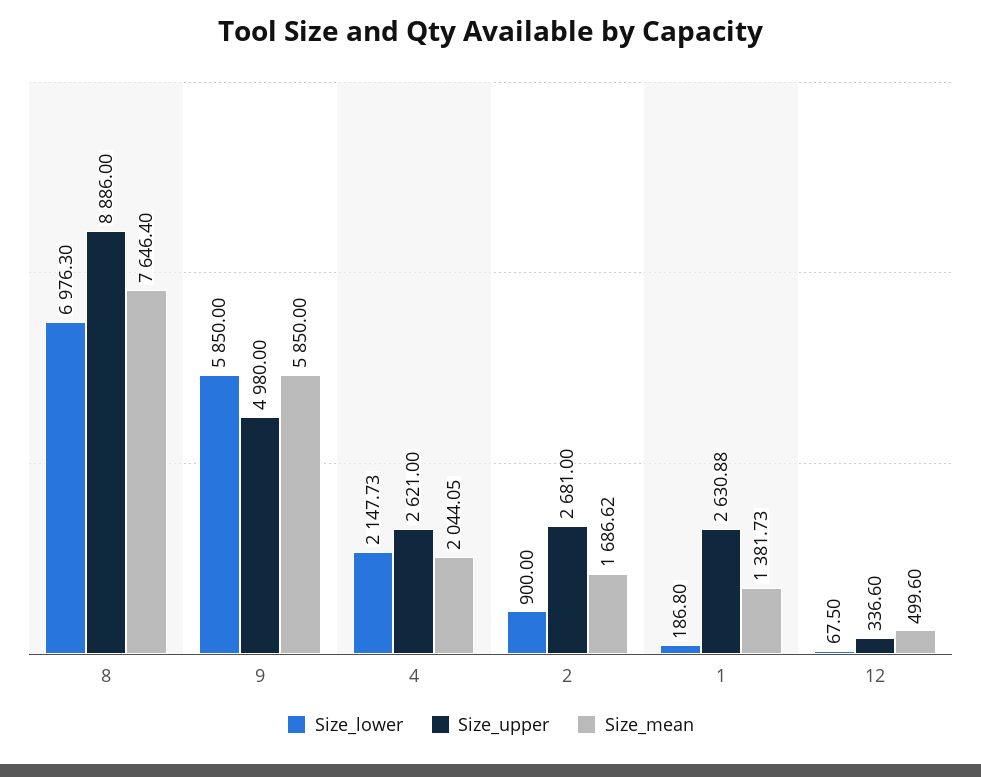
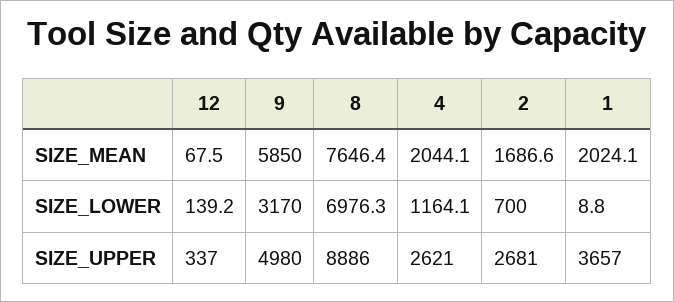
Size_lower, 9: 5850 -> 3170
Size_lower, 4: 2147.73 -> 1164.1
Size_lower, 2: 900 -> 700
Size_lower, 1: 186.8 -> 8.8
Size_upper, 1: 2630.88 -> 3657
Size_mean, 1: 1381.73 -> 2024.1
Size_lower, 12: 67.5 -> 139.2
Size_mean, 12: 499.6 -> 67.5

